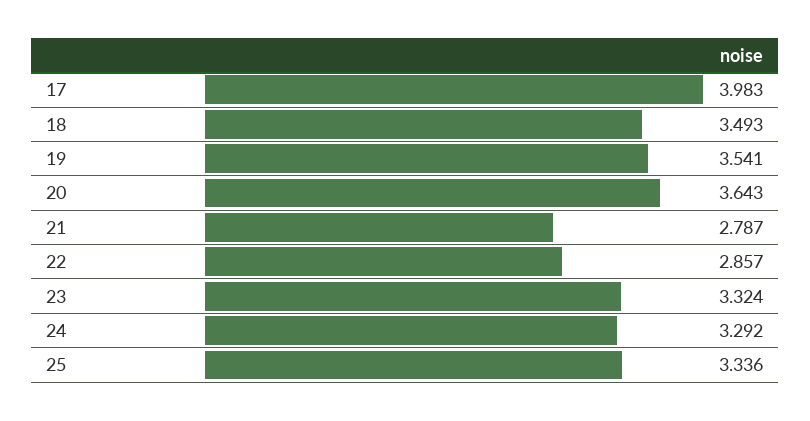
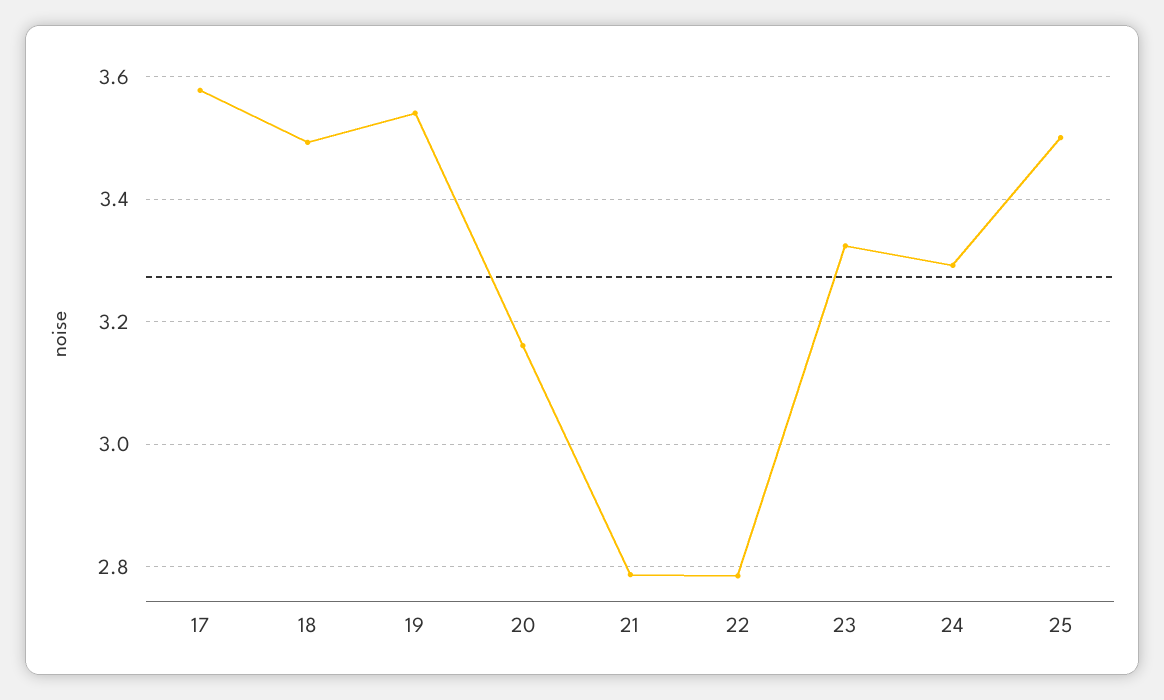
17: 3.983 -> 3.58
20: 3.643 -> 3.16
22: 2.857 -> 2.78
25: 3.336 -> 3.5

